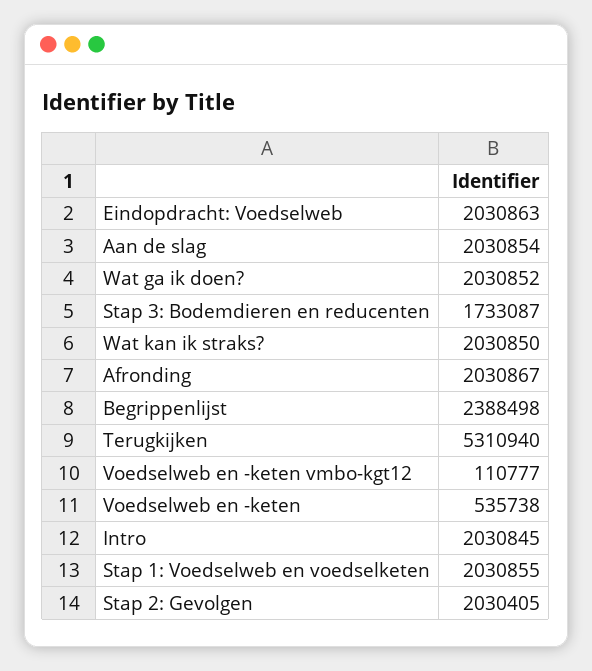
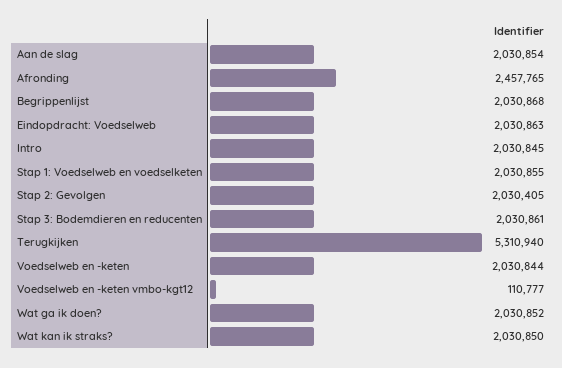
Stap 3: Bodemdieren en reducenten: 1733087 -> 2030861
Afronding: 2030867 -> 2457765
Begrippenlijst: 2388498 -> 2030868
Voedselweb en -keten: 535738 -> 2030844

